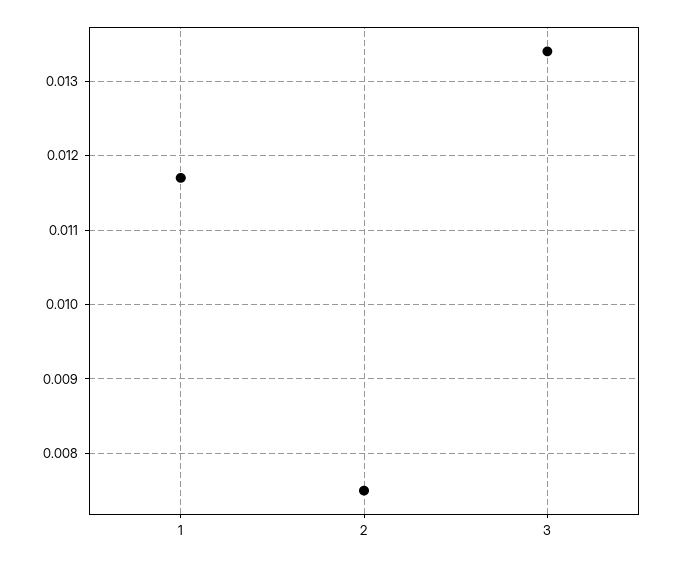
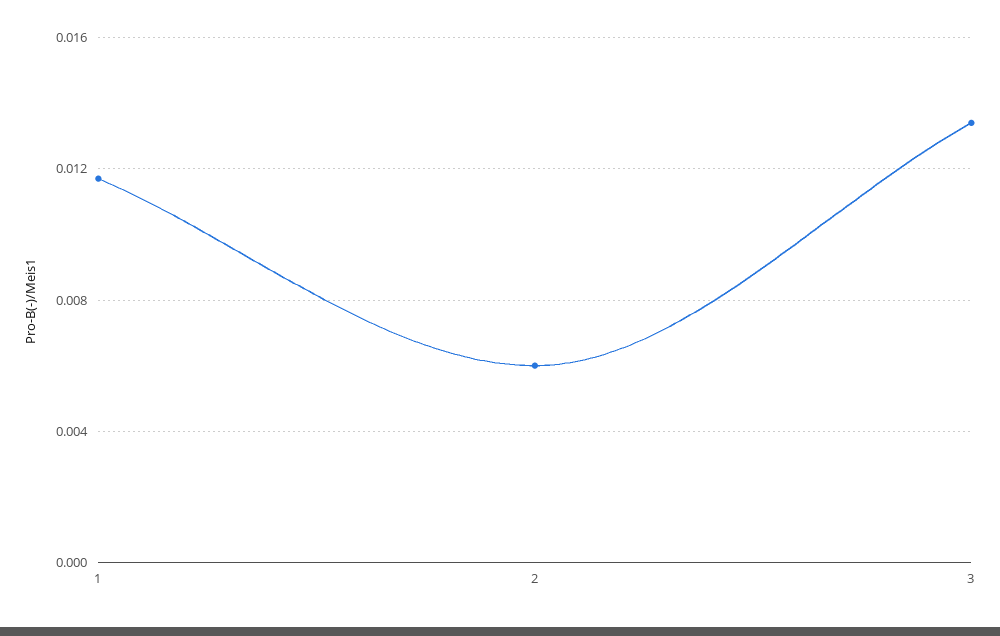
2: 0.0075 -> 0.006

